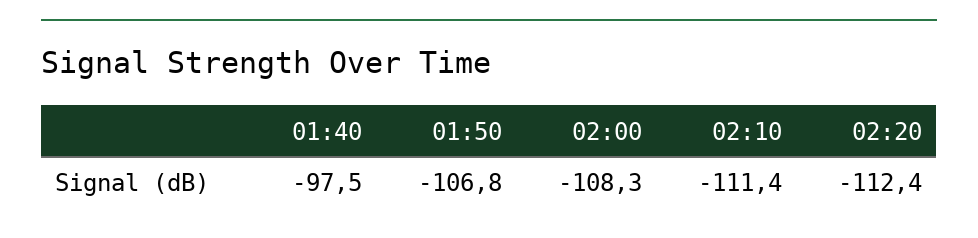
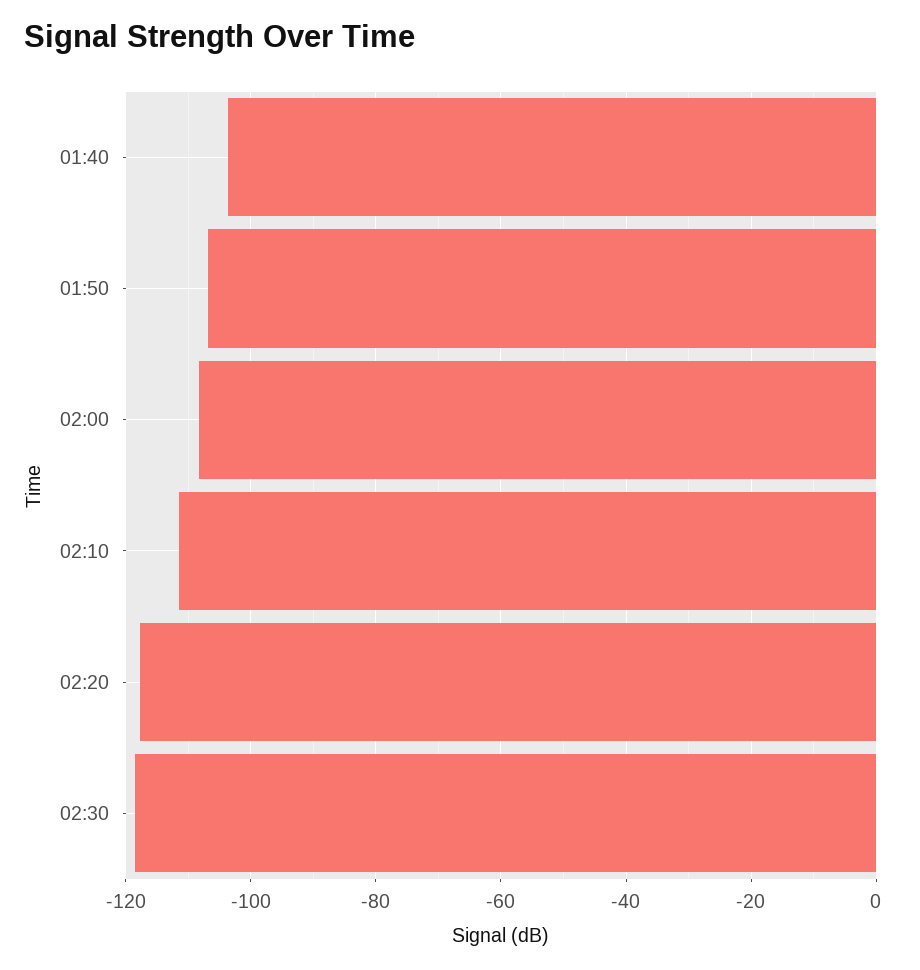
01:40: -97.5 -> -104
02:20: -112.4 -> -118
02:30: none -> -118

